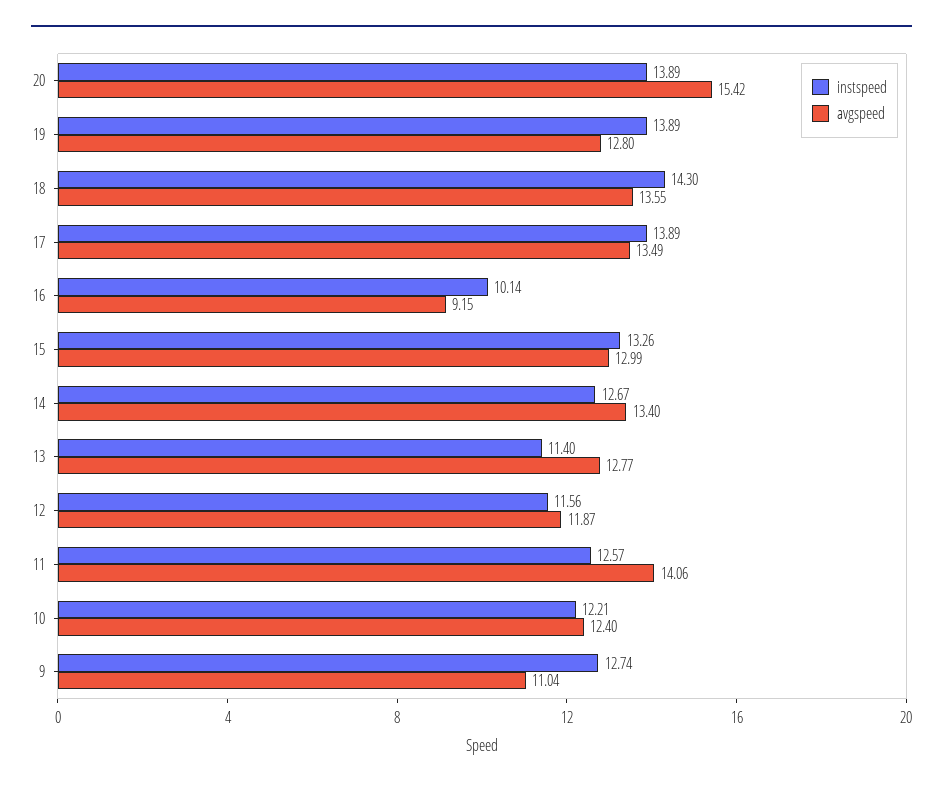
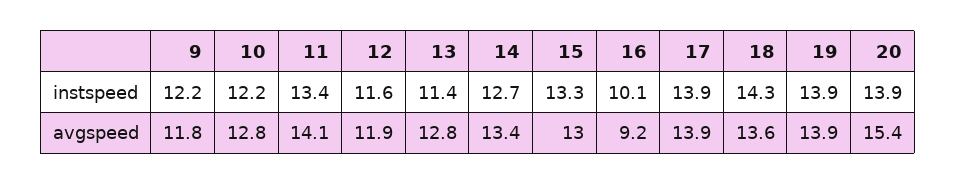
avgspeed, 19: 12.8 -> 13.9
avgspeed, 17: 13.49 -> 13.9
instspeed, 11: 12.57 -> 13.4
avgspeed, 10: 12.4 -> 12.8
instspeed, 9: 12.74 -> 12.2
avgspeed, 9: 11.04 -> 11.8

